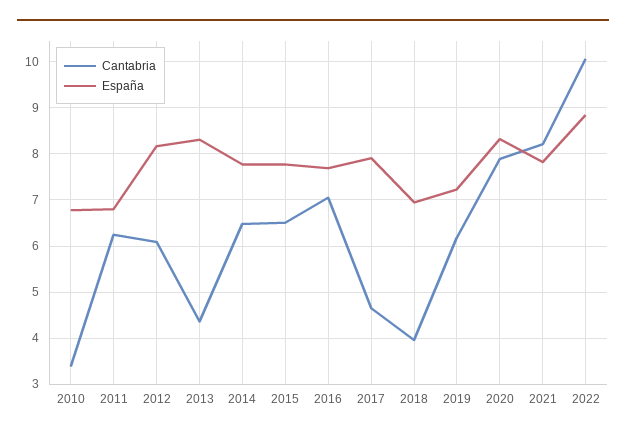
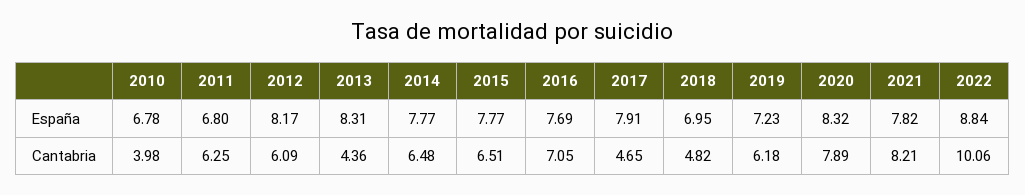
Cantabria, 2010: 3.4 -> 3.98
Cantabria, 2018: 4 -> 4.82

